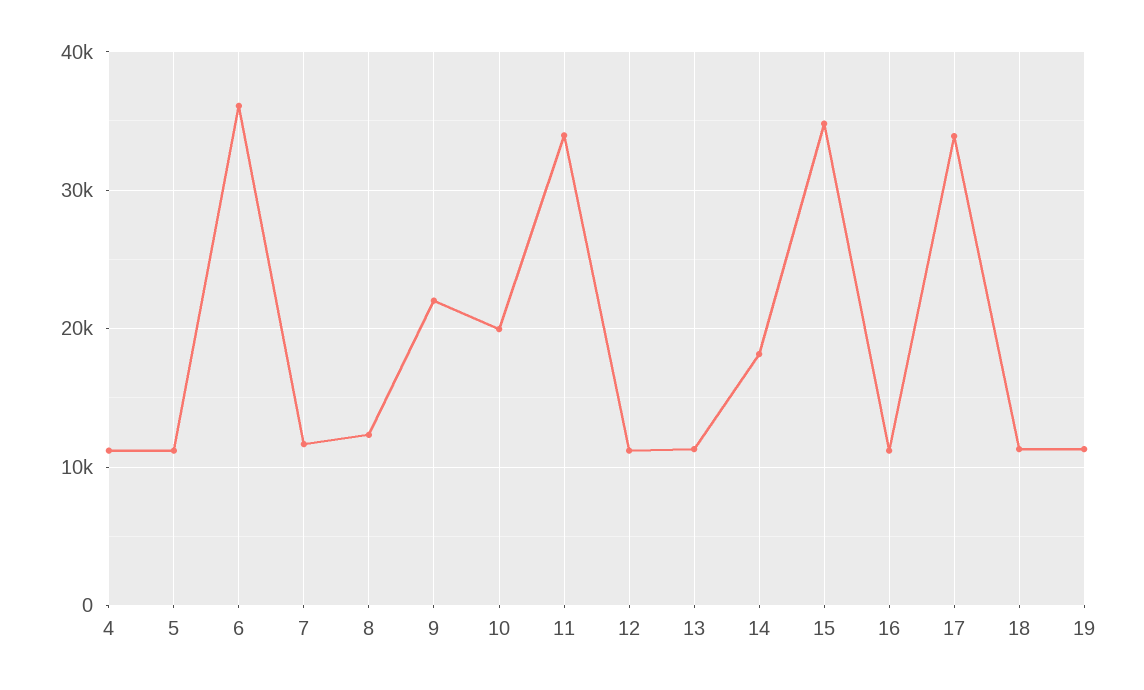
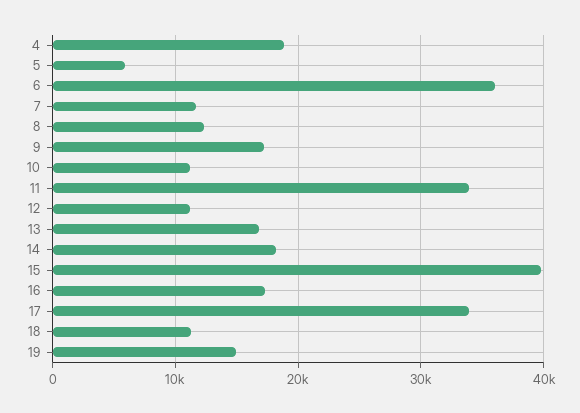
4: 11000 -> 19000
5: 11000 -> 6000
9: 22000 -> 17000
10: 20000 -> 11000
13: 11000 -> 17000
15: 35000 -> 40000
16: 11000 -> 17000
19: 11000 -> 15000

